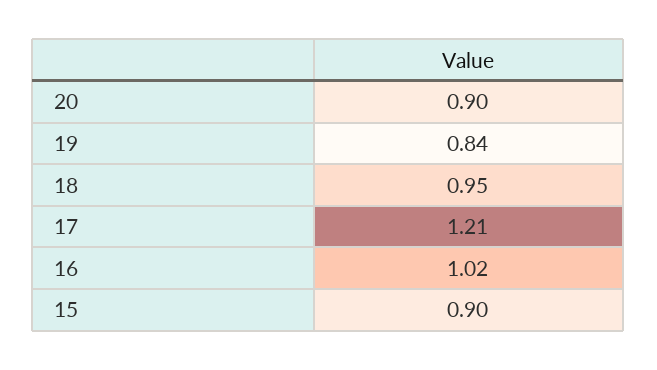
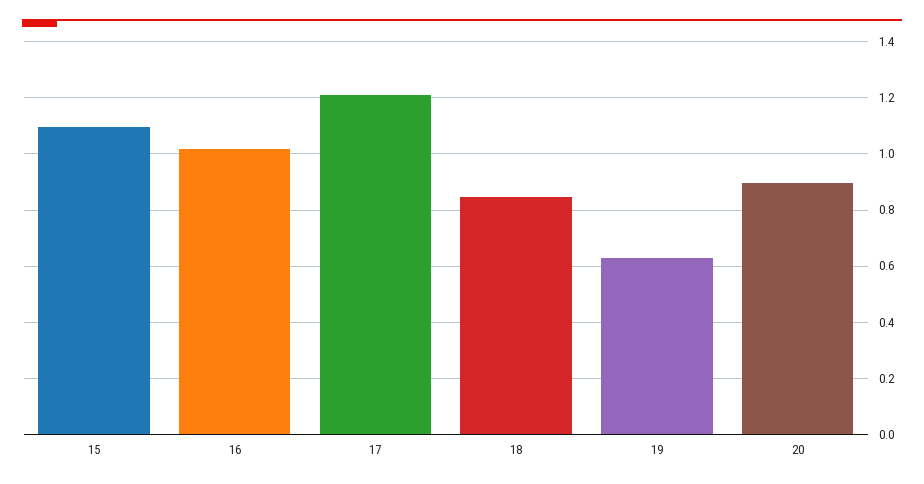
19: 0.84 -> 0.625
18: 0.95 -> 0.85
15: 0.9 -> 1.1

